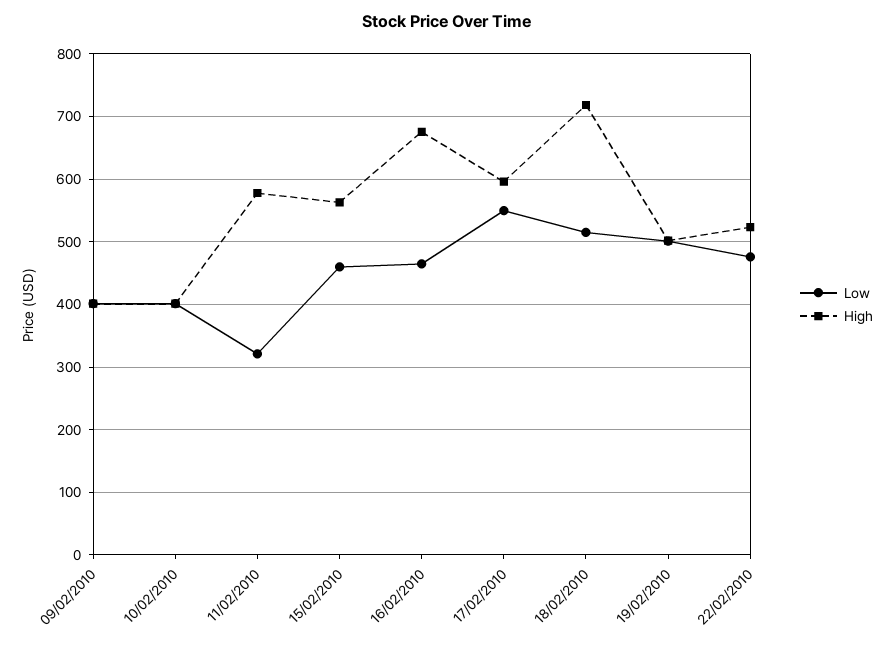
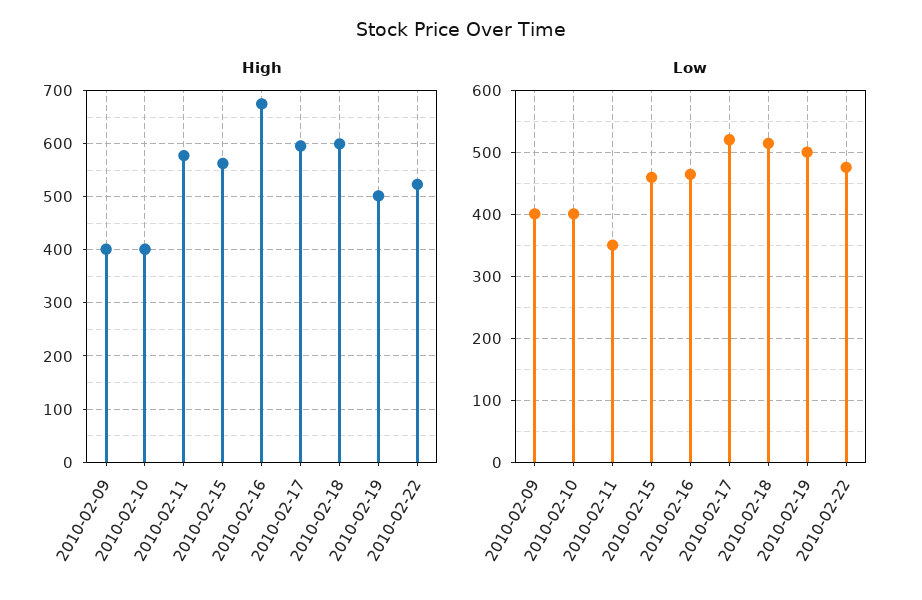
Low, 11/02/2010: 320 -> 350
Low, 17/02/2010: 550 -> 520
High, 18/02/2010: 720 -> 600

